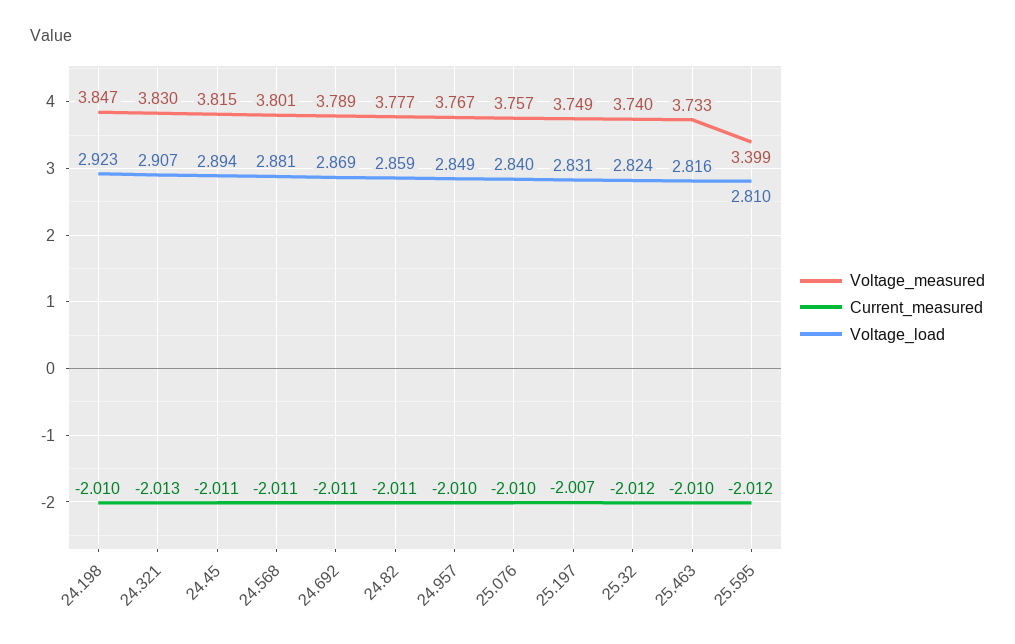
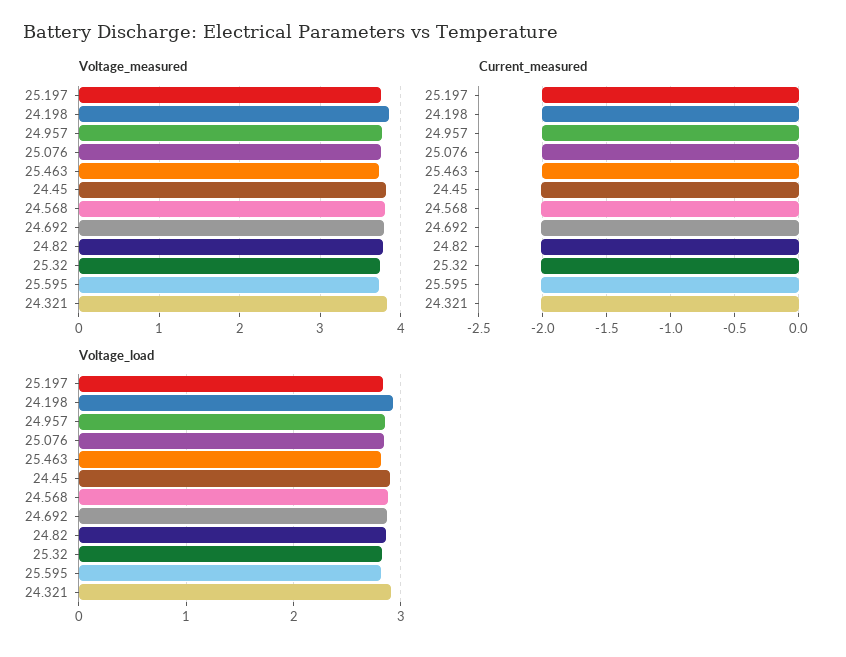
Voltage_measured, 25.595: 3.399 -> 3.7

